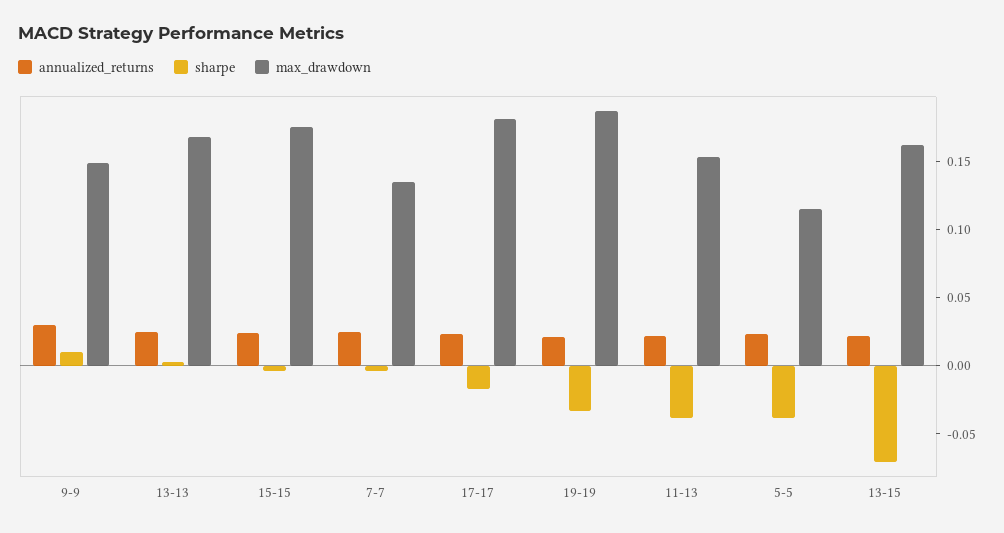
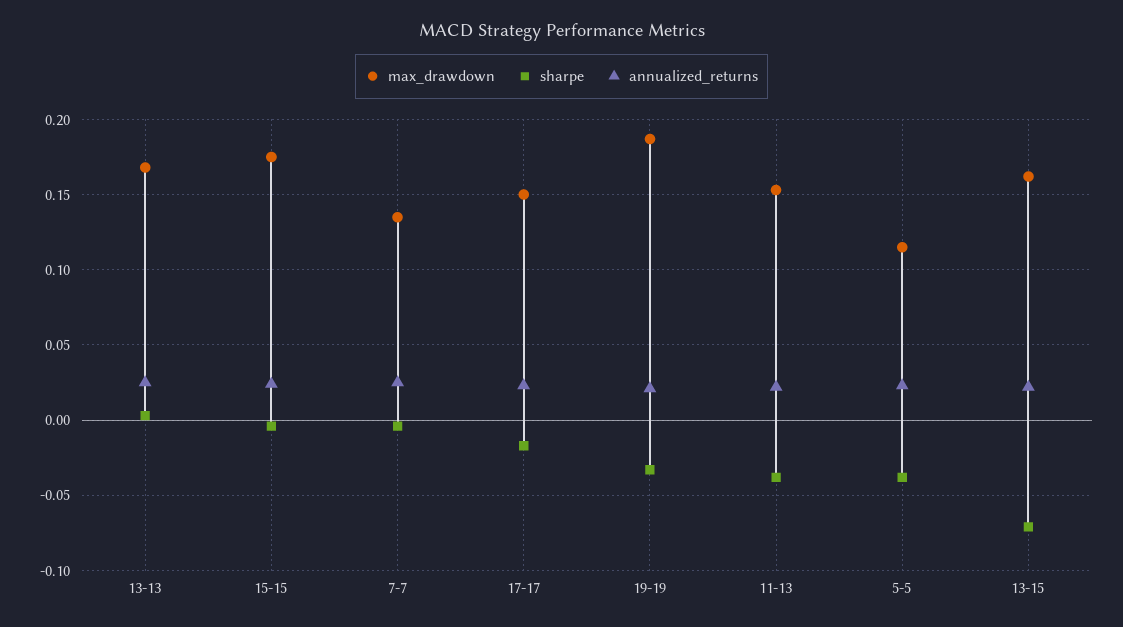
annualized_returns, 9-9: 0.03 -> none
sharpe, 9-9: 0.01 -> none
max_drawdown, 9-9: 0.15 -> none
max_drawdown, 17-17: 0.18 -> 0.15

